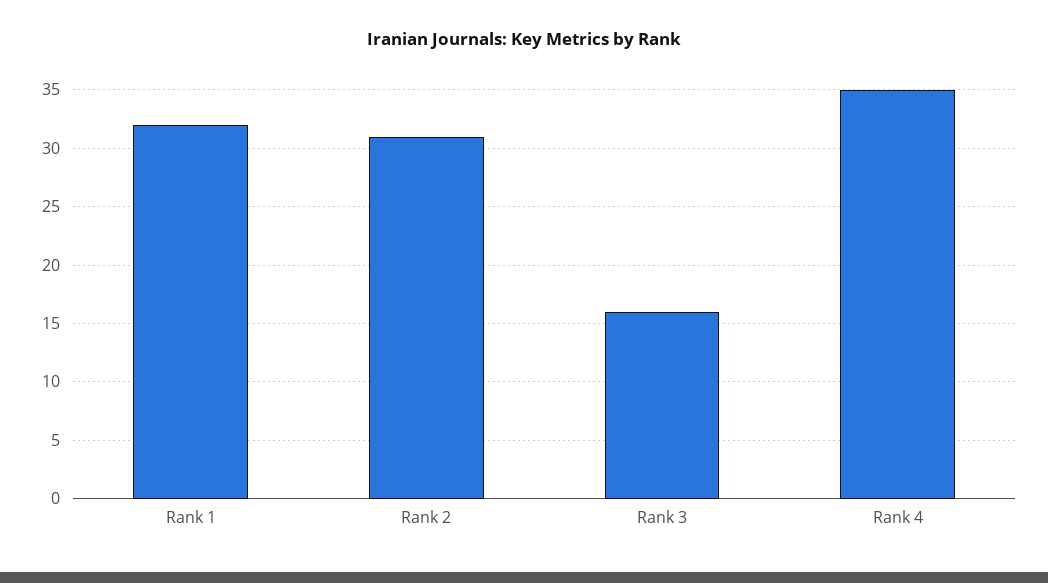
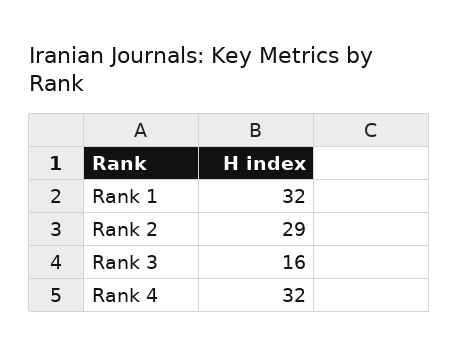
Rank 2: 31 -> 29
Rank 4: 35 -> 32

